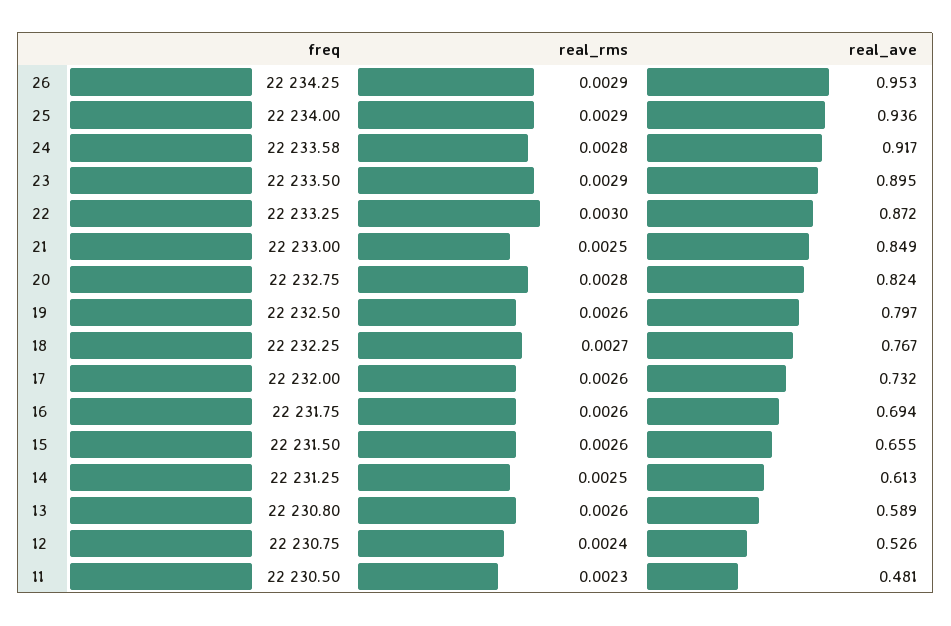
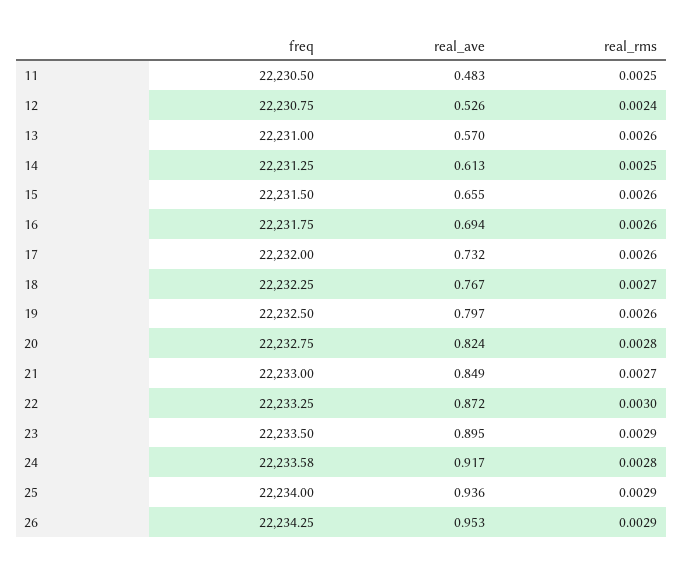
real_rms, 21: 0.0025 -> 0.0027
freq, 13: 22230.8 -> 22231
real_ave, 13: 0.589 -> 0.57
real_rms, 11: 0.0023 -> 0.0025
real_ave, 11: 0.481 -> 0.483

